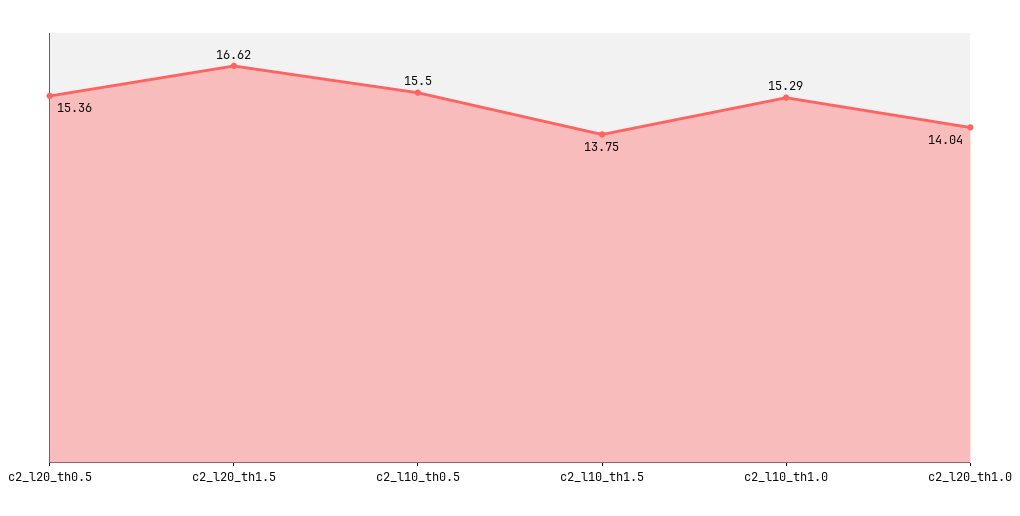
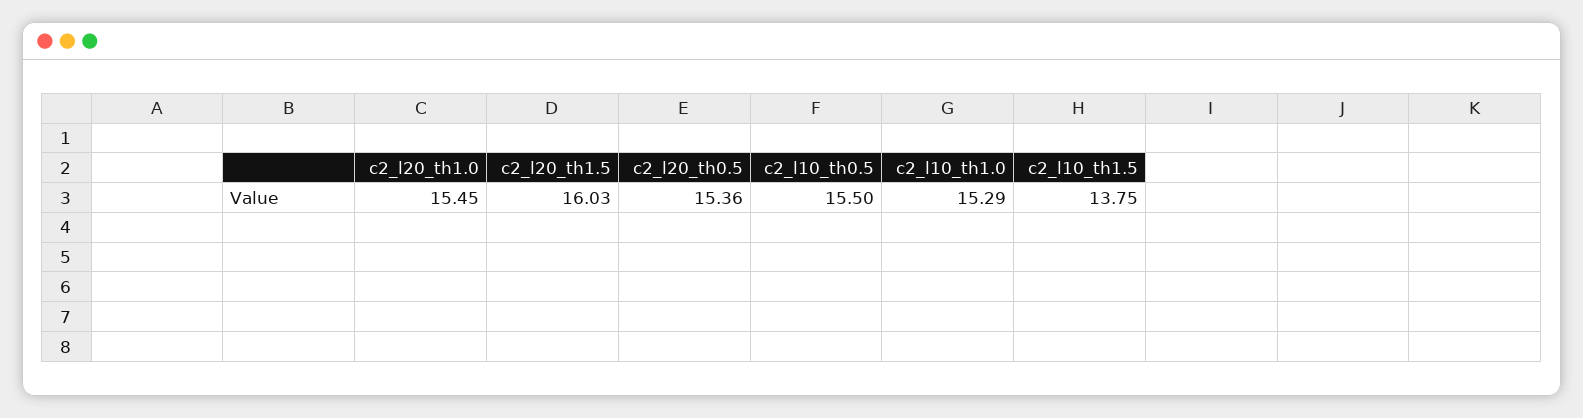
c2_l20_th1.5: 16.62 -> 16.03
c2_l20_th1.0: 14.04 -> 15.45

